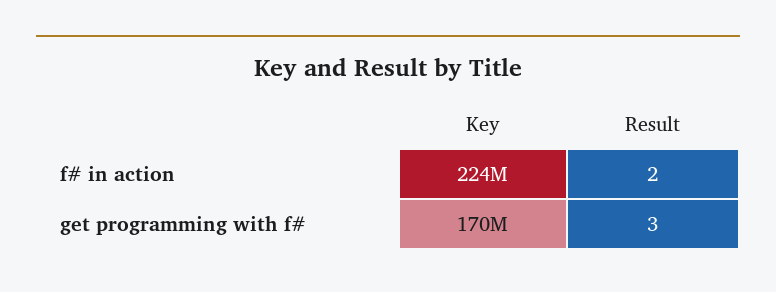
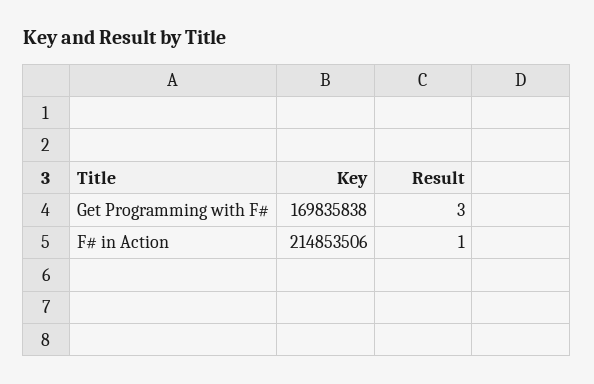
Key, f# in action: 224000000 -> 214853506
Result, f# in action: 2 -> 1

